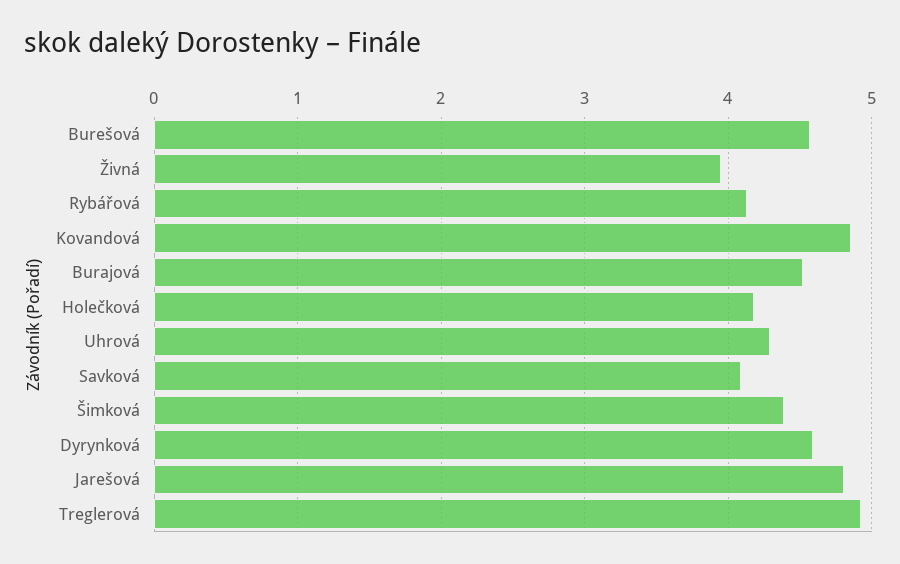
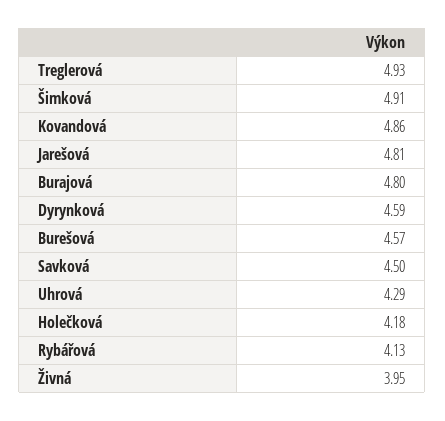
Burajová: 4.5 -> 4.8
Savková: 4.1 -> 4.5
Šimková: 4.4 -> 4.91

